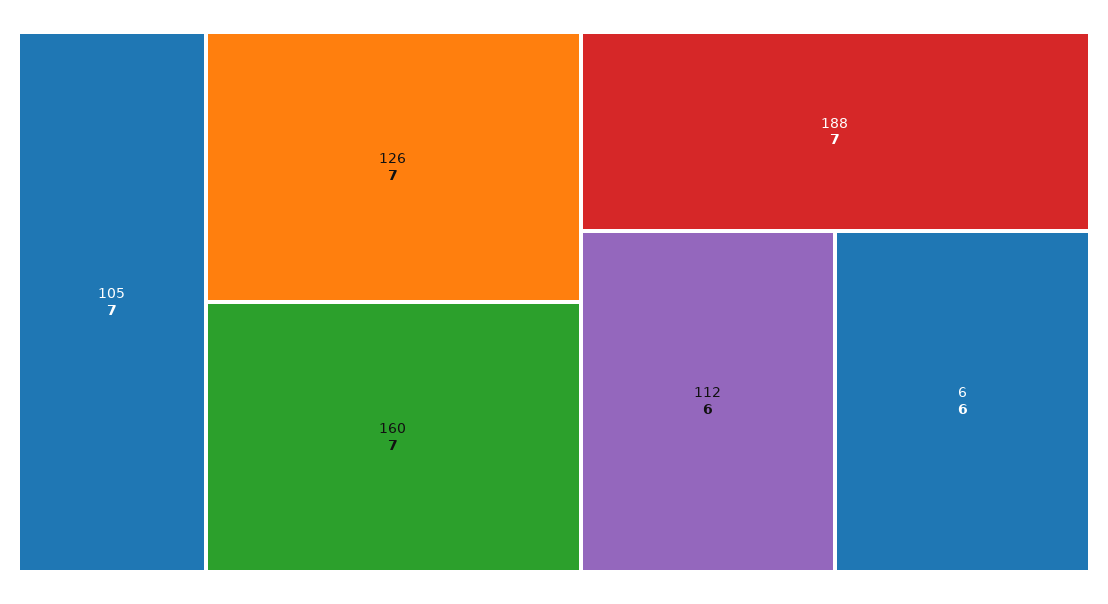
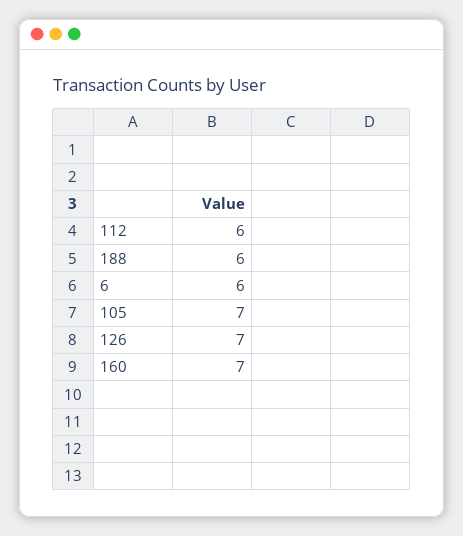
188: 7 -> 6

